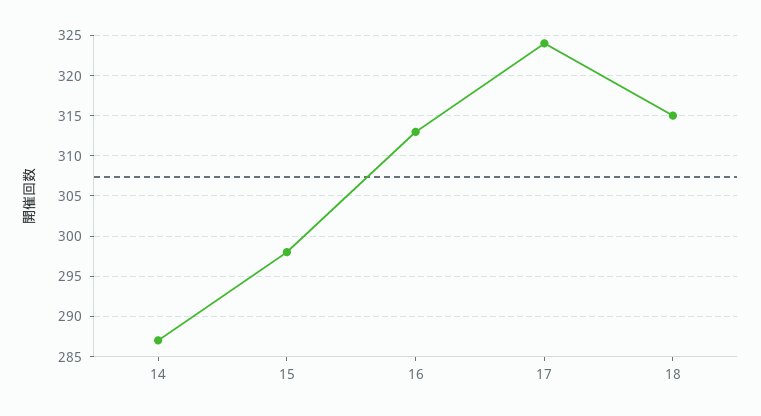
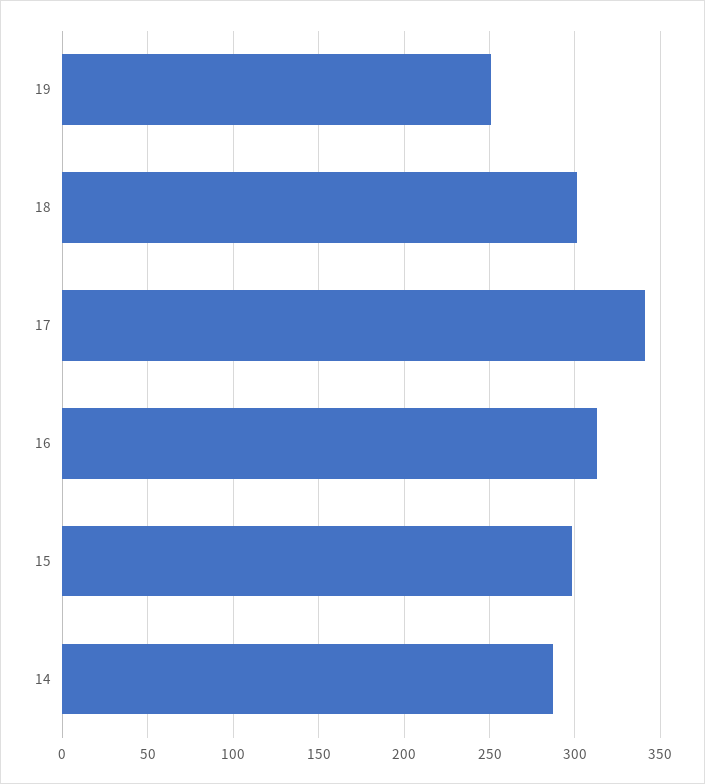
17: 324 -> 340
18: 315 -> 300
19: none -> 250

